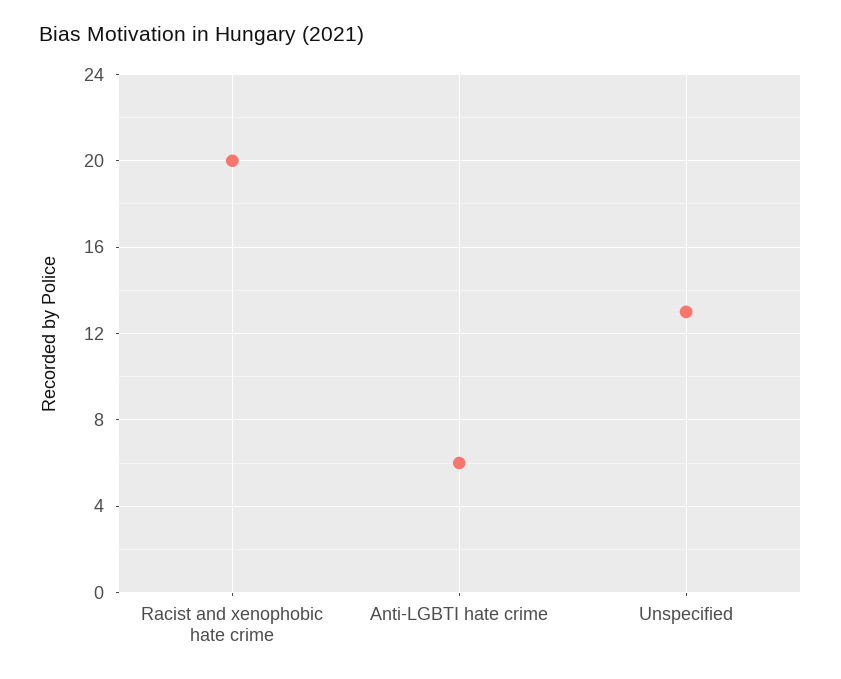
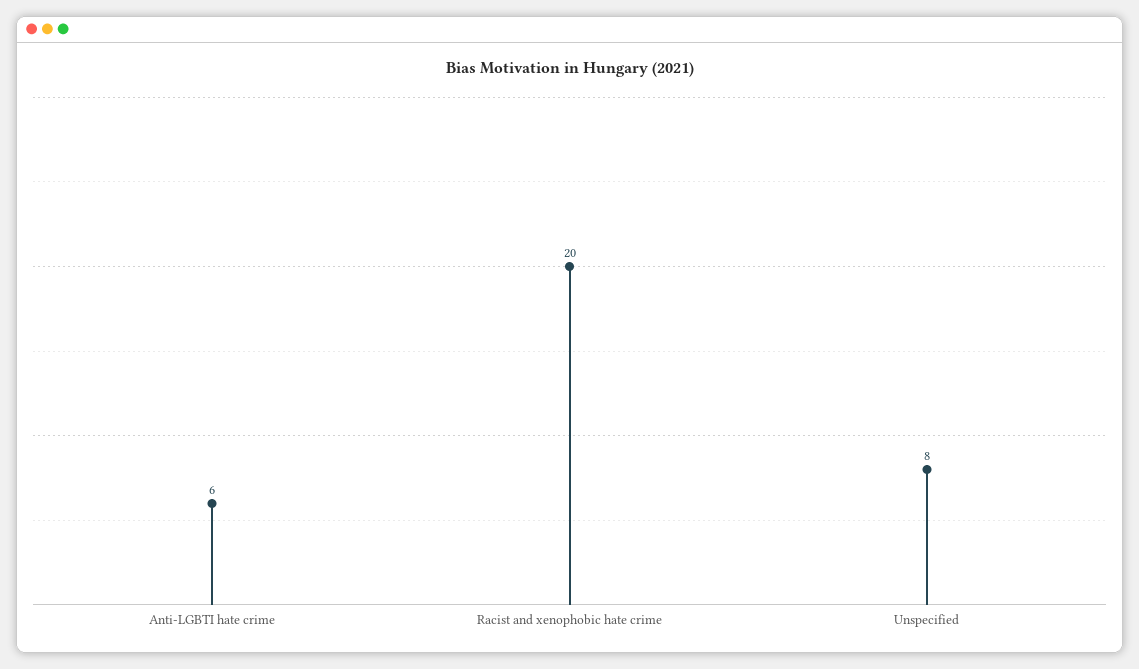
Unspecified: 13 -> 8

